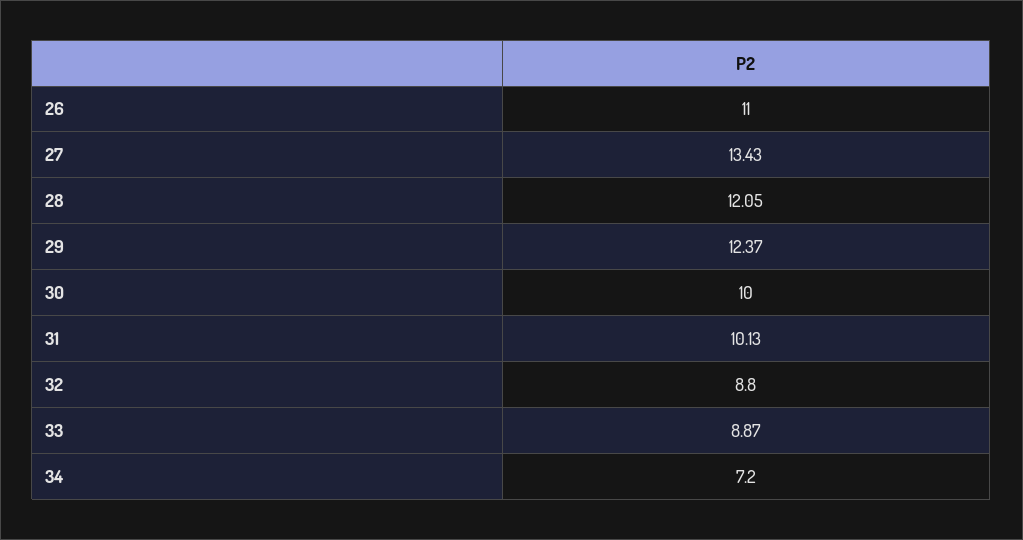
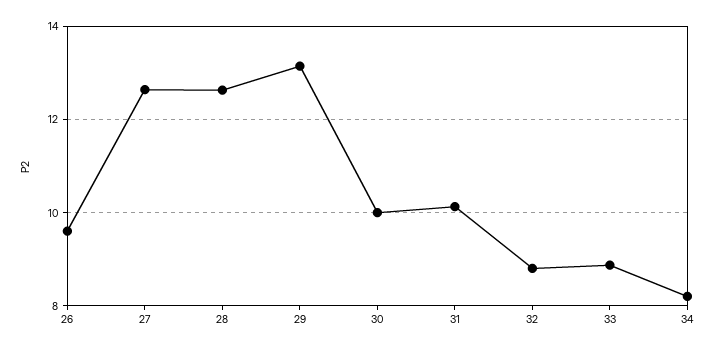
26: 11 -> 9.6
27: 13.43 -> 12.6
28: 12.05 -> 12.6
29: 12.37 -> 13.2
34: 7.2 -> 8.2

